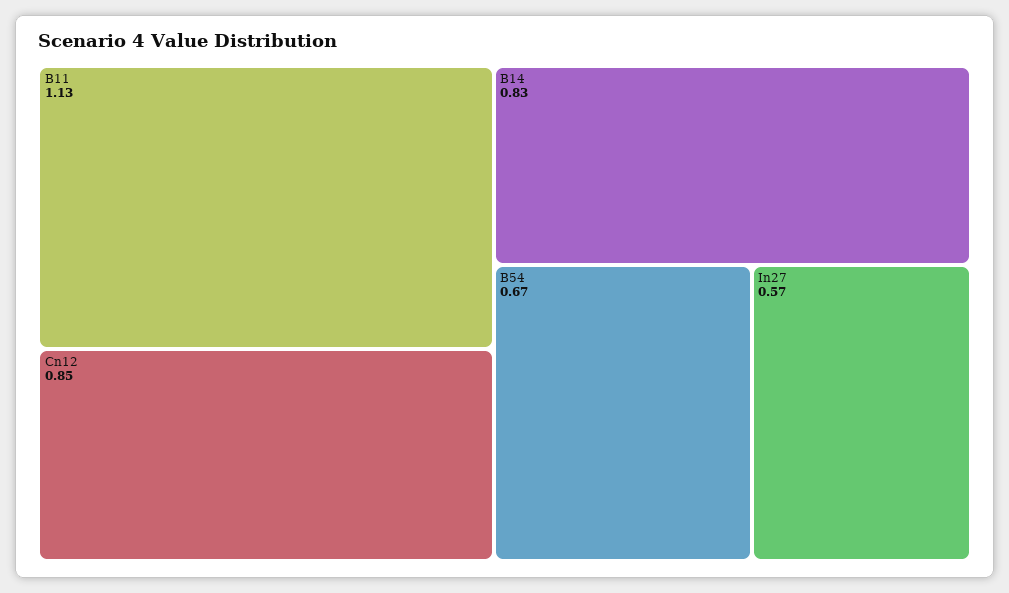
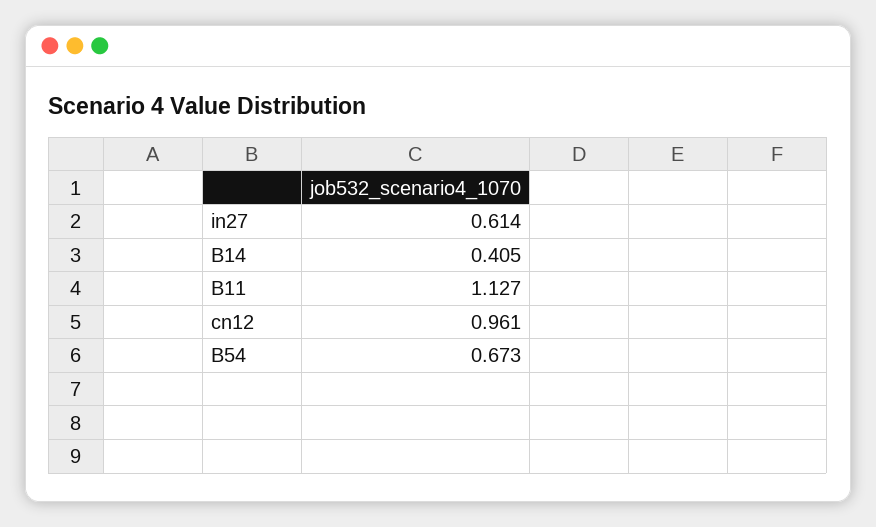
Cn12: 0.85 -> 0.961
B14: 0.83 -> 0.405
In27: 0.57 -> 0.614

